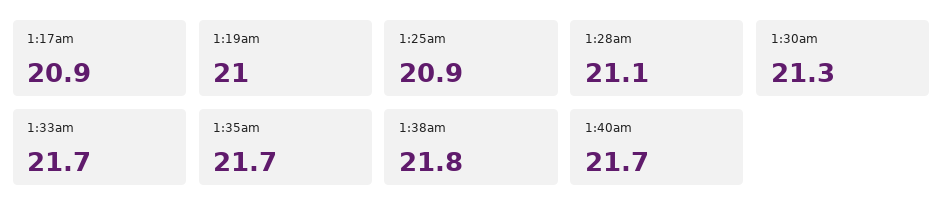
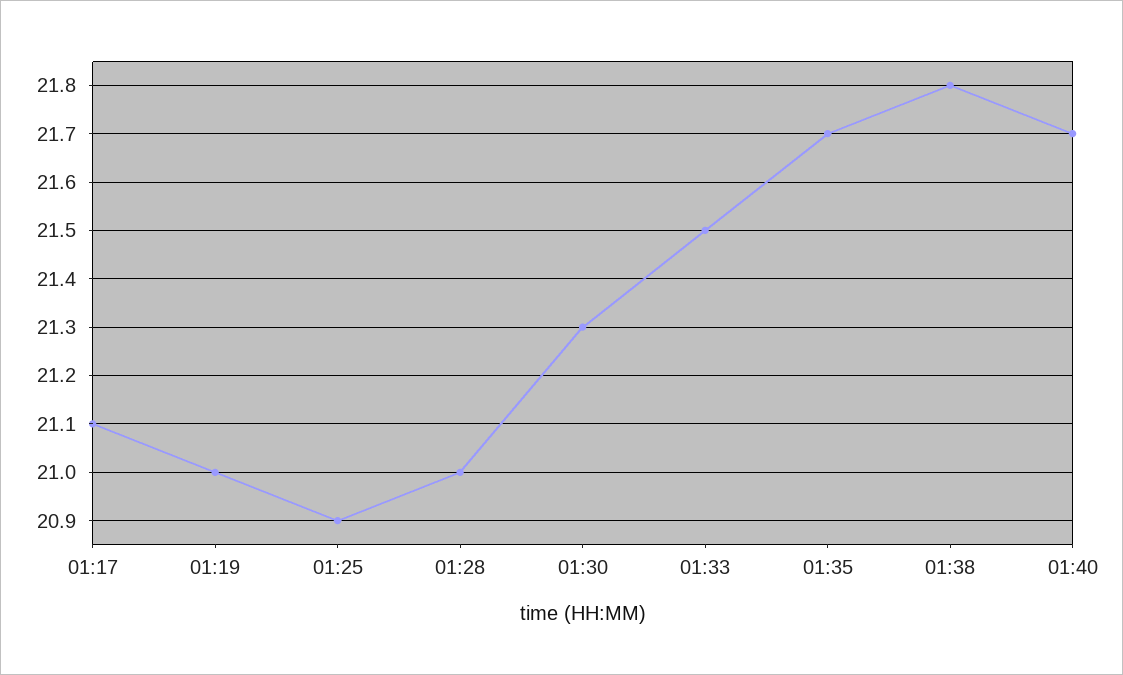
1:17am: 20.9 -> 21.1
1:28am: 21.1 -> 21
1:33am: 21.7 -> 21.5

